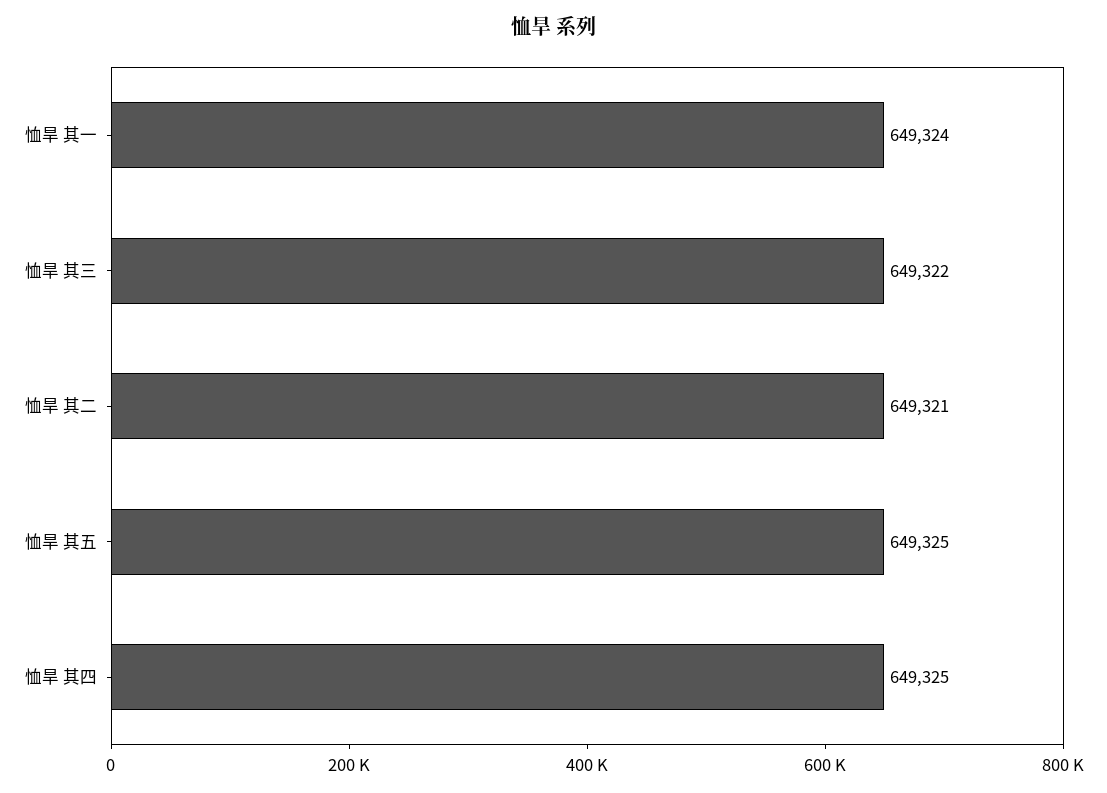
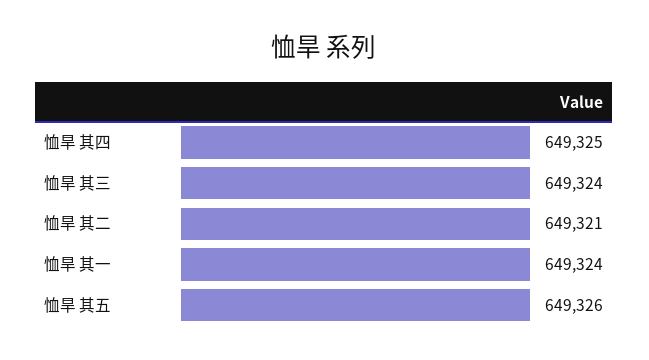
恤旱 其三: 649322 -> 649324
恤旱 其五: 649325 -> 649326

